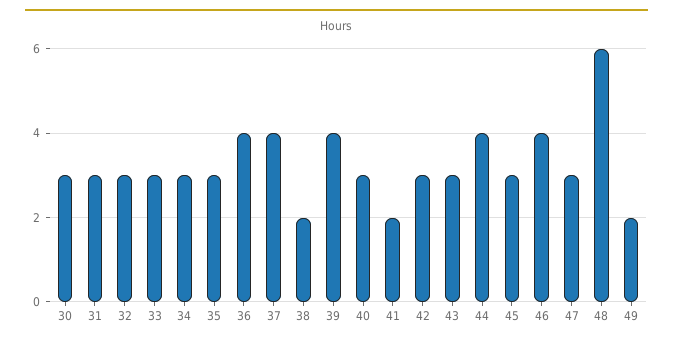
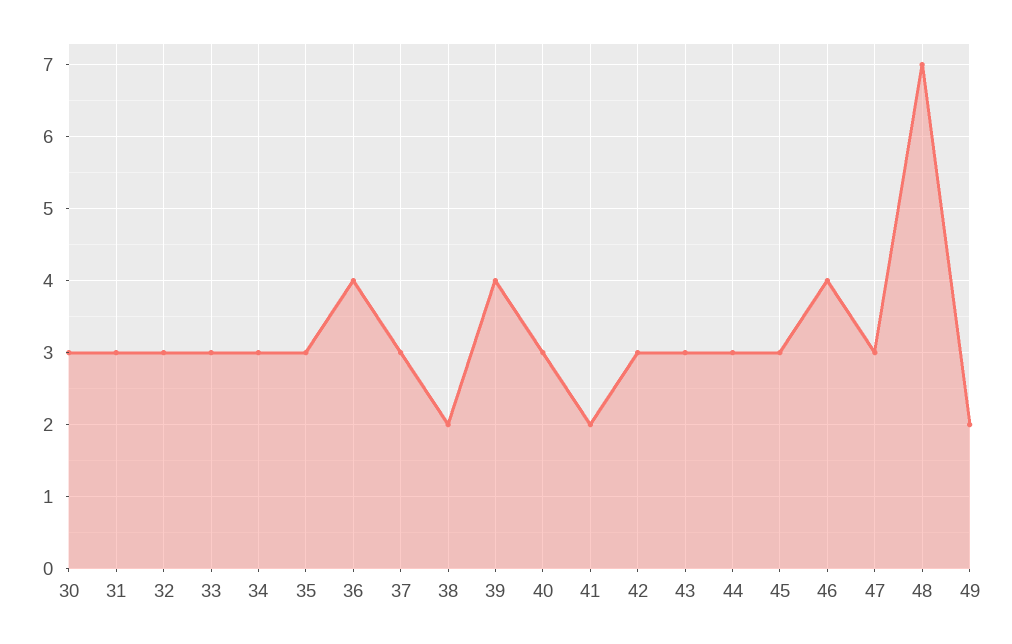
37: 4 -> 3
44: 4 -> 3
48: 6 -> 7

